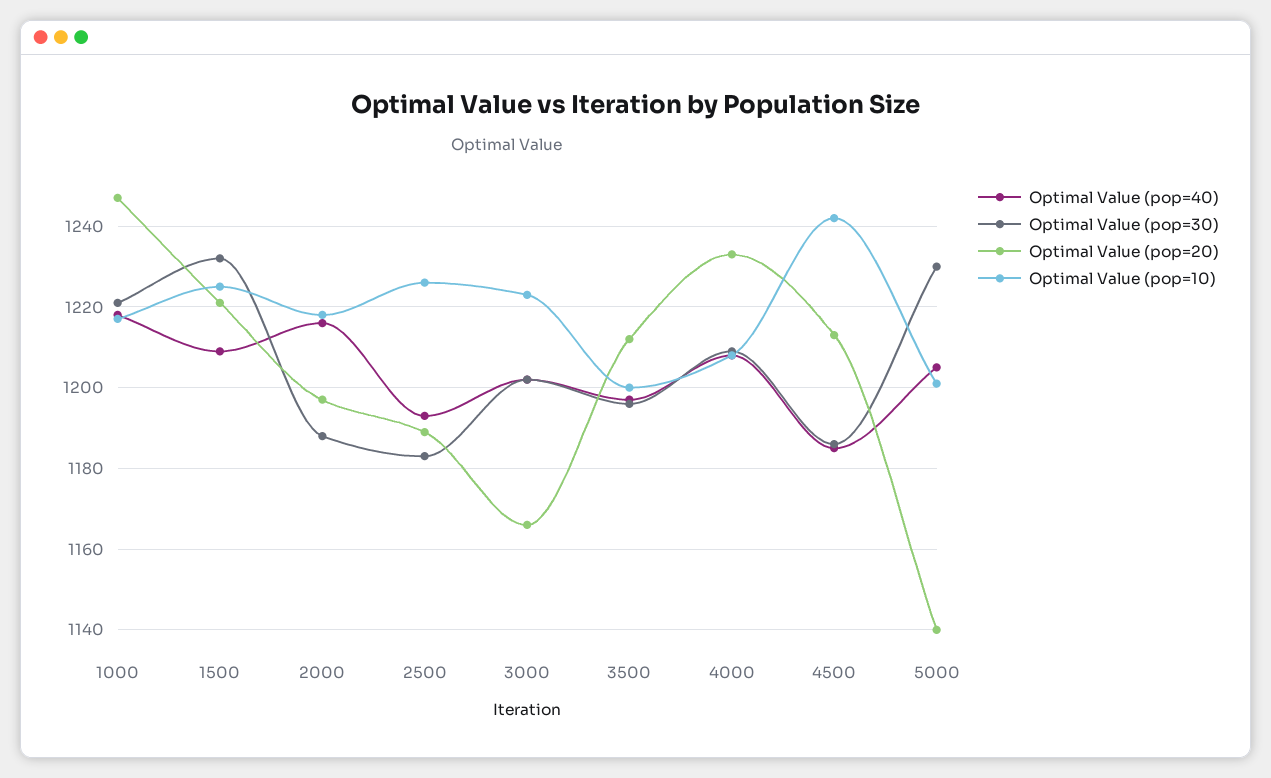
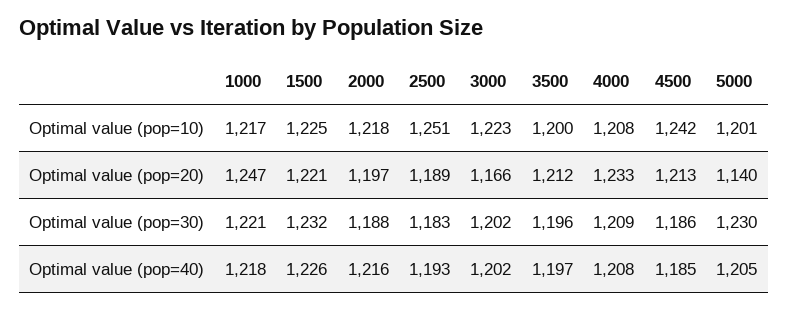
Optimal Value (pop=40), 1500: 1210 -> 1226
Optimal Value (pop=10), 2500: 1225 -> 1251

